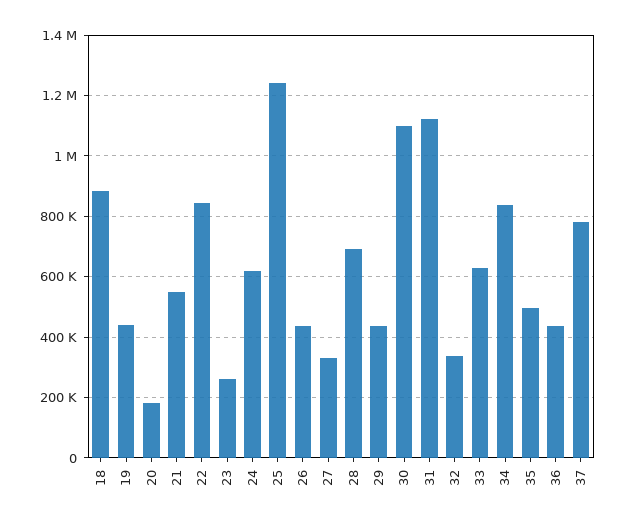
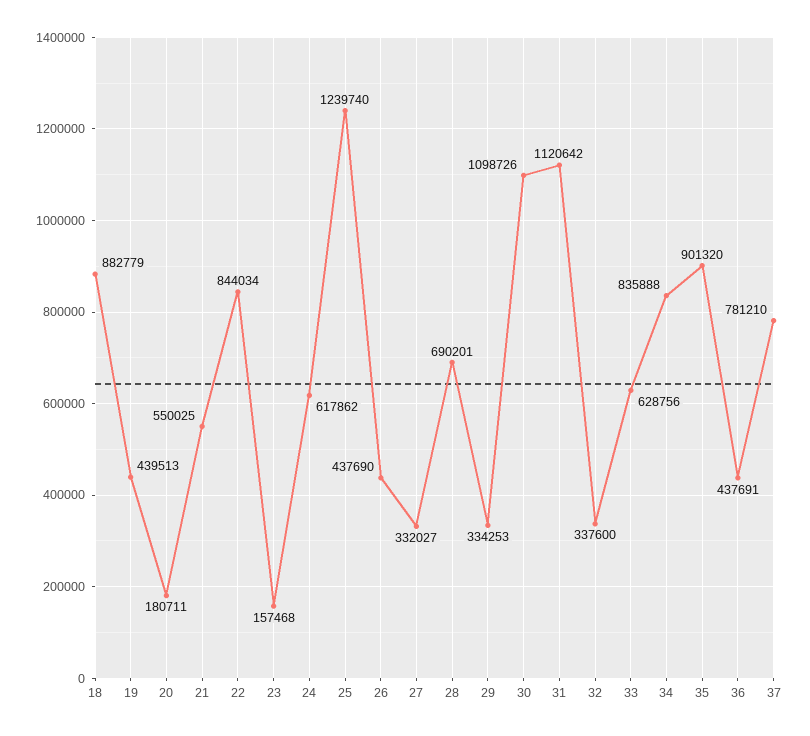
23: 260000 -> 157468
29: 440000 -> 334253
35: 500000 -> 901320

